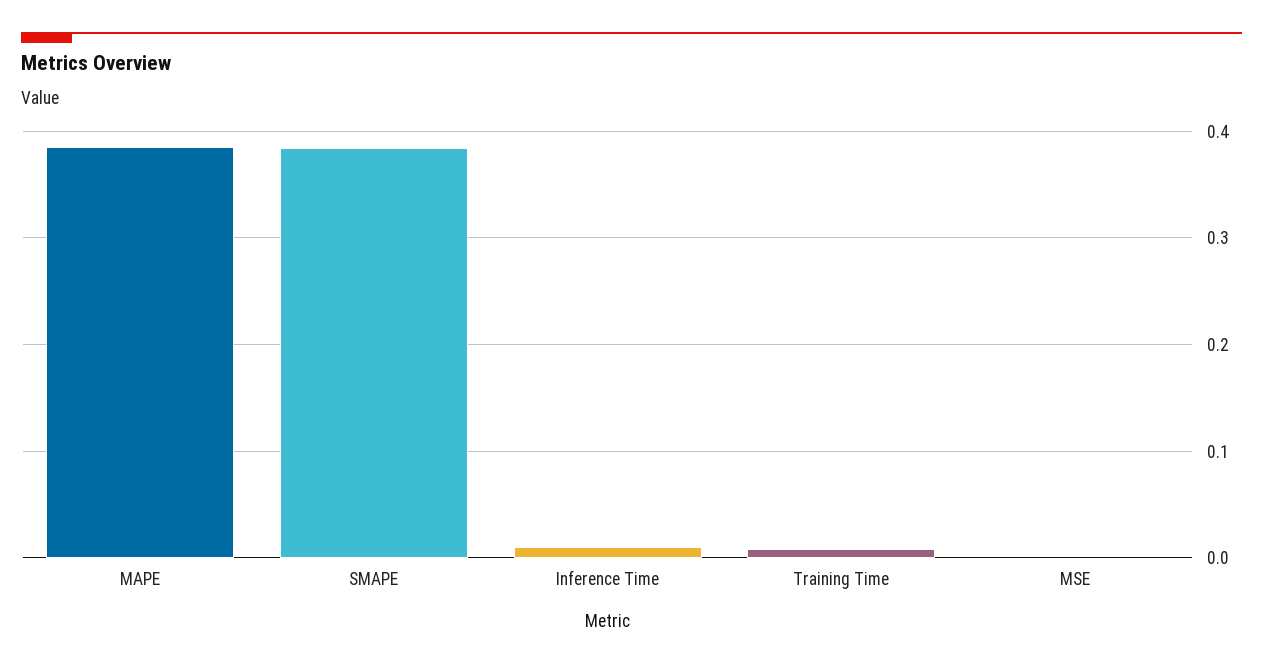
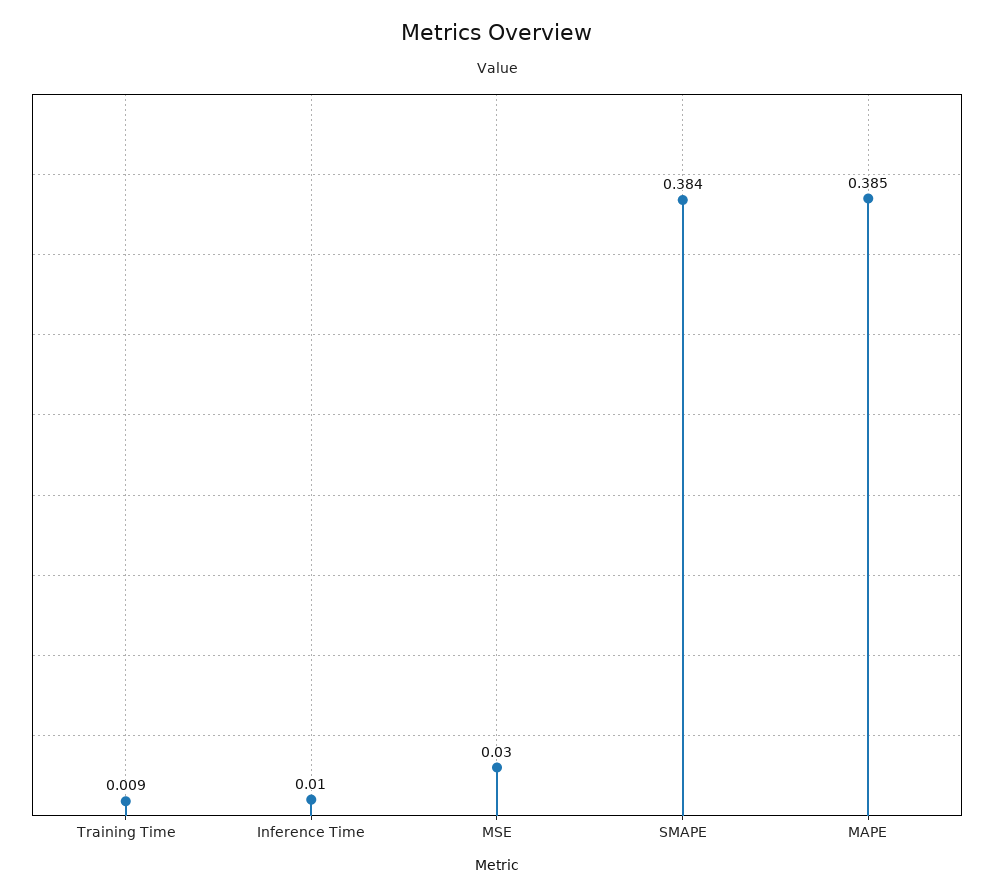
MSE: 0 -> 0.03

